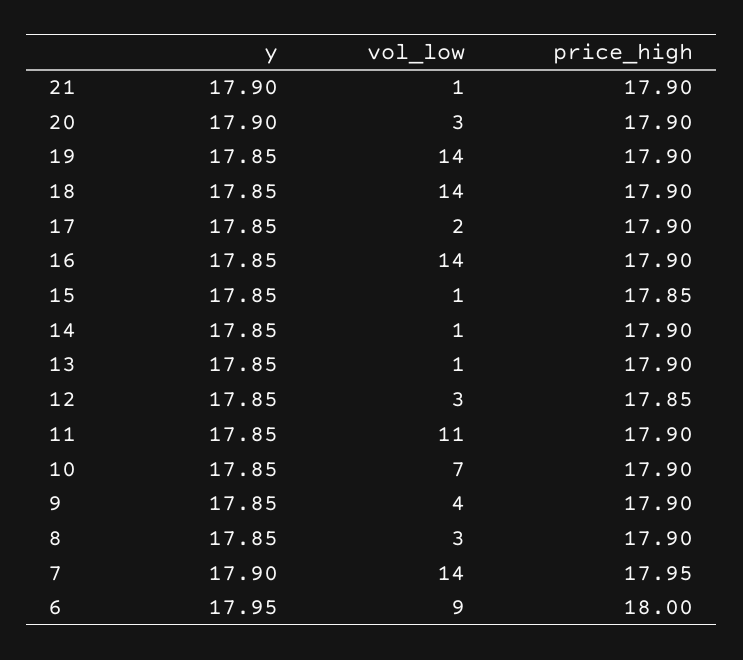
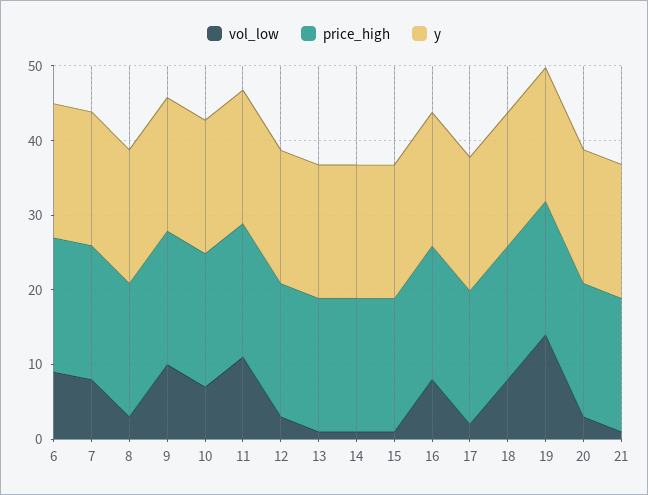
vol_low, 18: 14 -> 8
vol_low, 16: 14 -> 8
vol_low, 9: 4 -> 10
vol_low, 7: 14 -> 8

